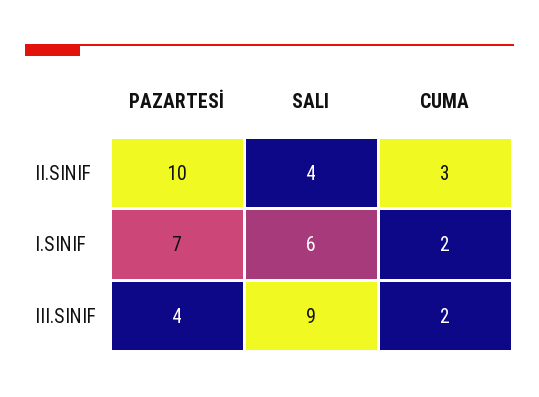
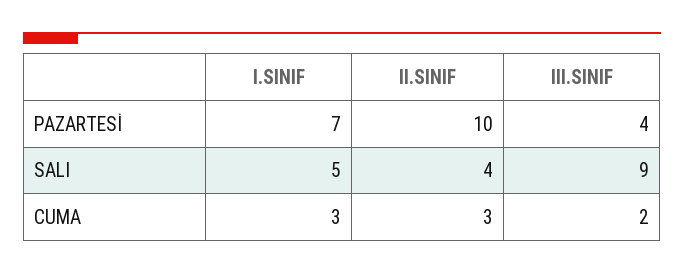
SALI, I.SINIF: 6 -> 5
CUMA, I.SINIF: 2 -> 3

